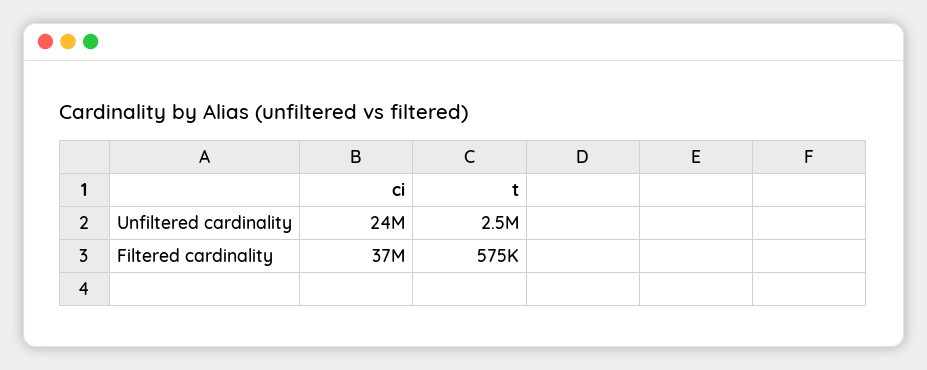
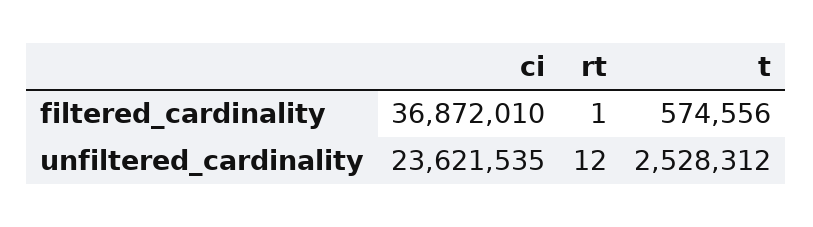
rt, Filtered cardinality: none -> 1
rt, Unfiltered cardinality: none -> 12

